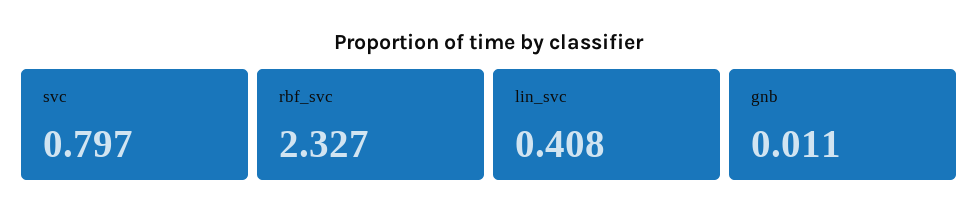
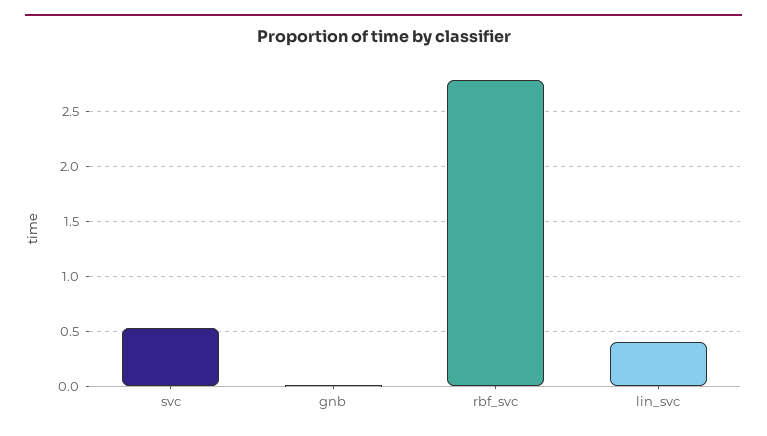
svc: 0.797 -> 0.5
rbf_svc: 2.327 -> 2.8

